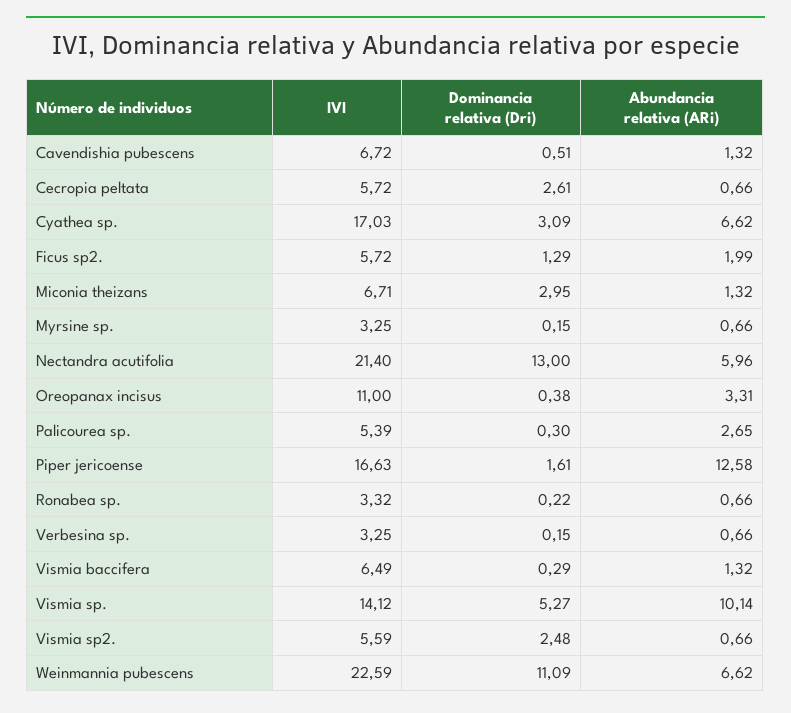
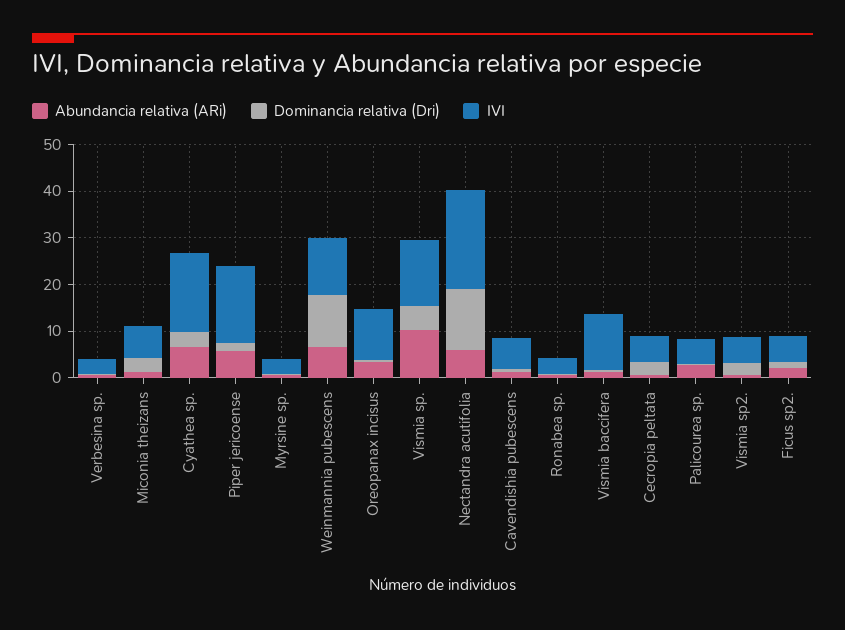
Abundancia relativa (ARi), Piper jericoense: 12.58 -> 6
IVI, Vismia baccifera: 6.49 -> 12
IVI, Weinmannia pubescens: 22.59 -> 12

